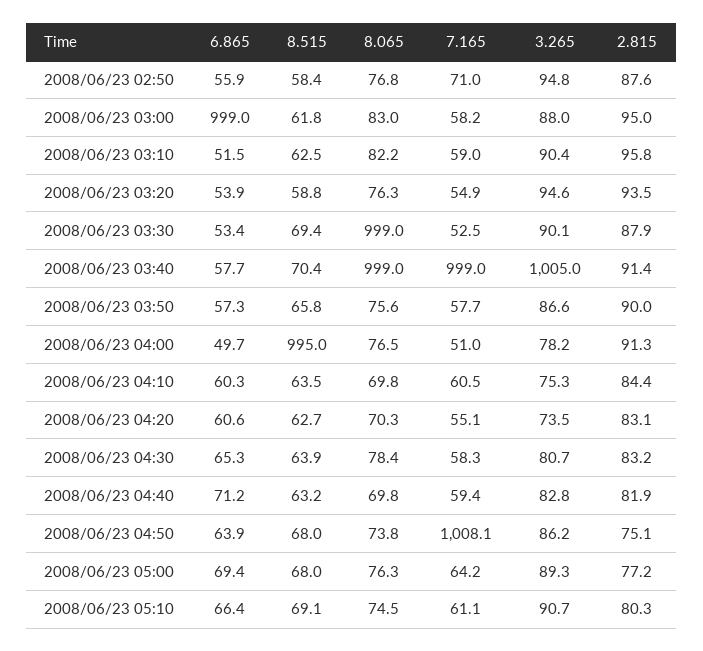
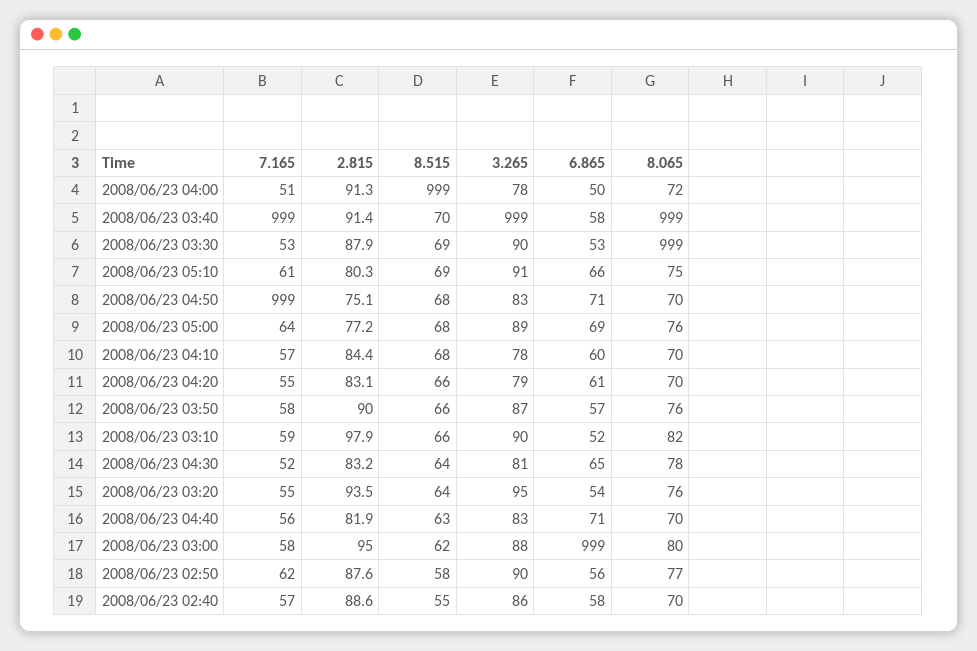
7.165, 2008/06/23 02:50: 71 -> 62
3.265, 2008/06/23 02:50: 94.8 -> 90
8.065, 2008/06/23 03:00: 83 -> 80
8.515, 2008/06/23 03:10: 62.5 -> 66
2.815, 2008/06/23 03:10: 95.8 -> 97.9
8.515, 2008/06/23 03:20: 58.8 -> 64
3.265, 2008/06/23 03:40: 1005 -> 999
8.515, 2008/06/23 04:00: 995 -> 999
8.065, 2008/06/23 04:00: 76.5 -> 72
8.515, 2008/06/23 04:10: 63.5 -> 68
7.165, 2008/06/23 04:10: 60.5 -> 57
3.265, 2008/06/23 04:10: 75.3 -> 78
8.515, 2008/06/23 04:20: 62.7 -> 66
3.265, 2008/06/23 04:20: 73.5 -> 79
7.165, 2008/06/23 04:30: 58.3 -> 52
7.165, 2008/06/23 04:40: 59.4 -> 56
6.865, 2008/06/23 04:50: 63.9 -> 71
8.065, 2008/06/23 04:50: 73.8 -> 70
7.165, 2008/06/23 04:50: 1008.1 -> 999
3.265, 2008/06/23 04:50: 86.2 -> 83
7.165, 2008/06/23 02:40: none -> 57
2.815, 2008/06/23 02:40: none -> 88.6
8.515, 2008/06/23 02:40: none -> 55
3.265, 2008/06/23 02:40: none -> 86
6.865, 2008/06/23 02:40: none -> 58
8.065, 2008/06/23 02:40: none -> 70

